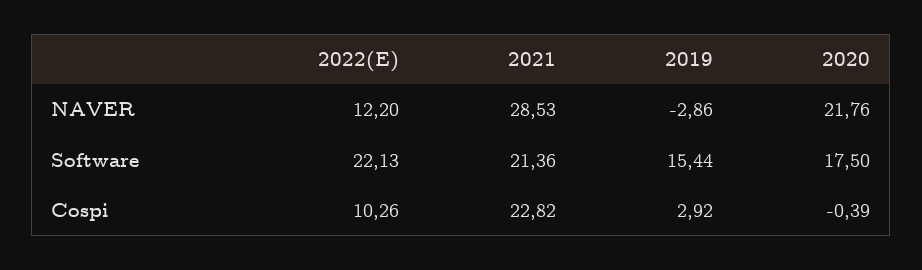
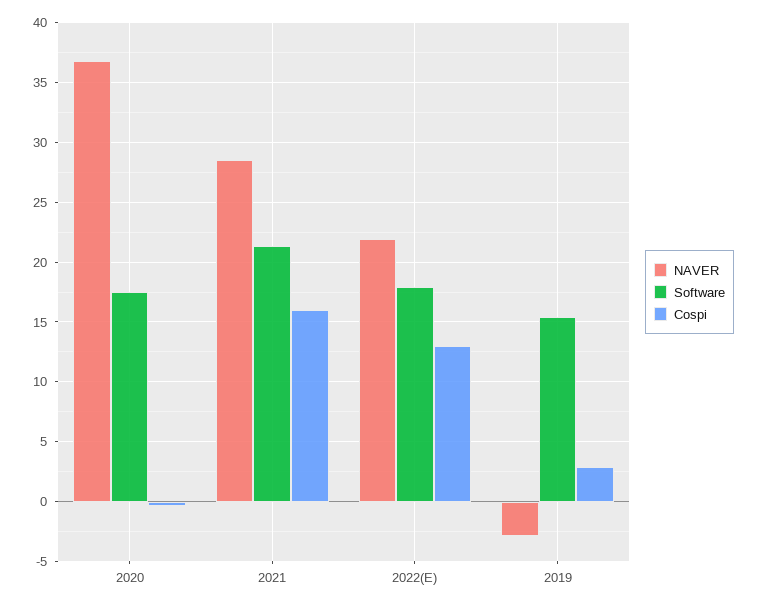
NAVER, 2022(E): 12.2 -> 22
NAVER, 2020: 21.76 -> 37
Software, 2022(E): 22.13 -> 18
Cospi, 2022(E): 10.26 -> 13
Cospi, 2021: 22.82 -> 16

